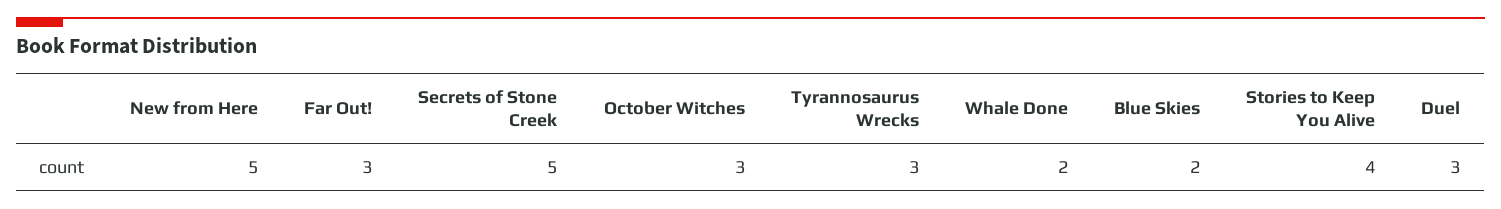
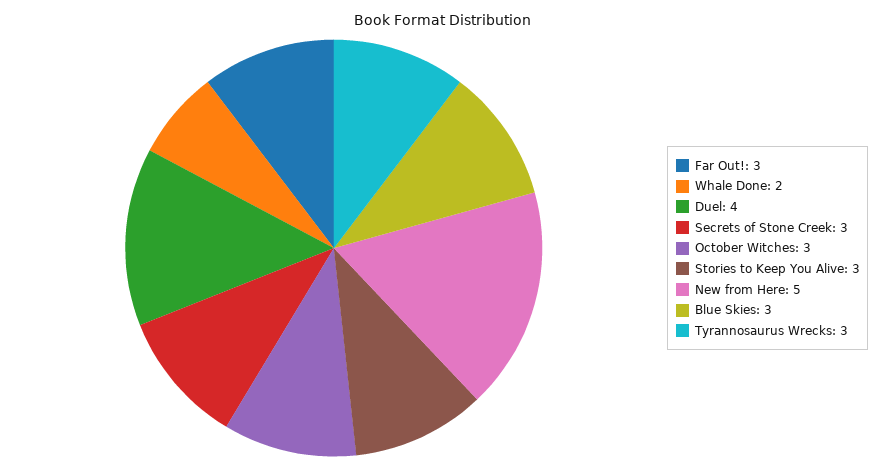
Secrets of Stone Creek: 5 -> 3
Blue Skies: 2 -> 3
Stories to Keep You Alive: 4 -> 3
Duel: 3 -> 4

